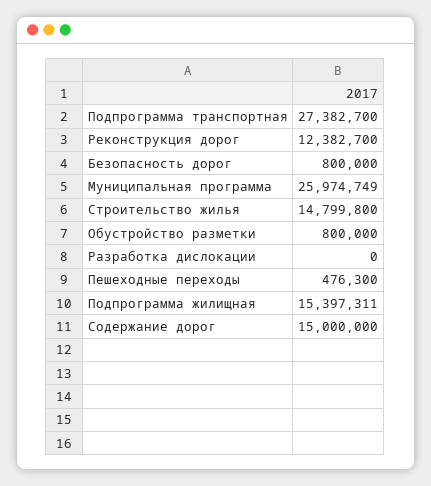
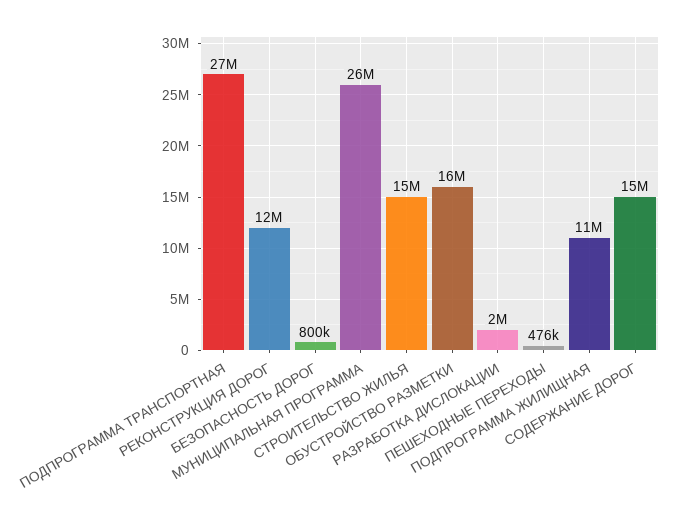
Обустройство разметки: 800000 -> 16000000
Разработка дислокации: 0 -> 2000000
Подпрограмма жилищная: 15397311 -> 11000000

